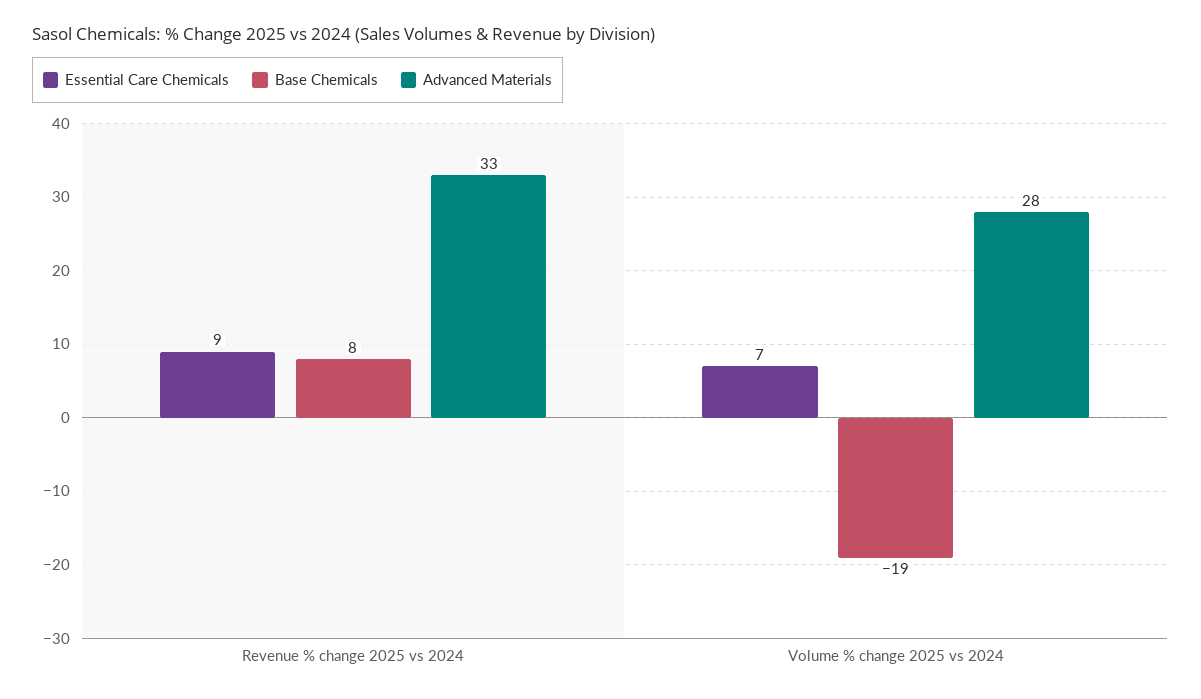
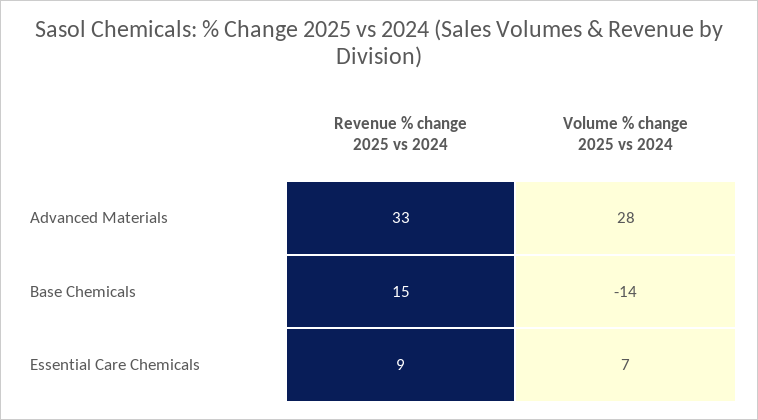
Base Chemicals, Revenue % change 2025 vs 2024: 8 -> 15
Base Chemicals, Volume % change 2025 vs 2024: -19 -> -14

